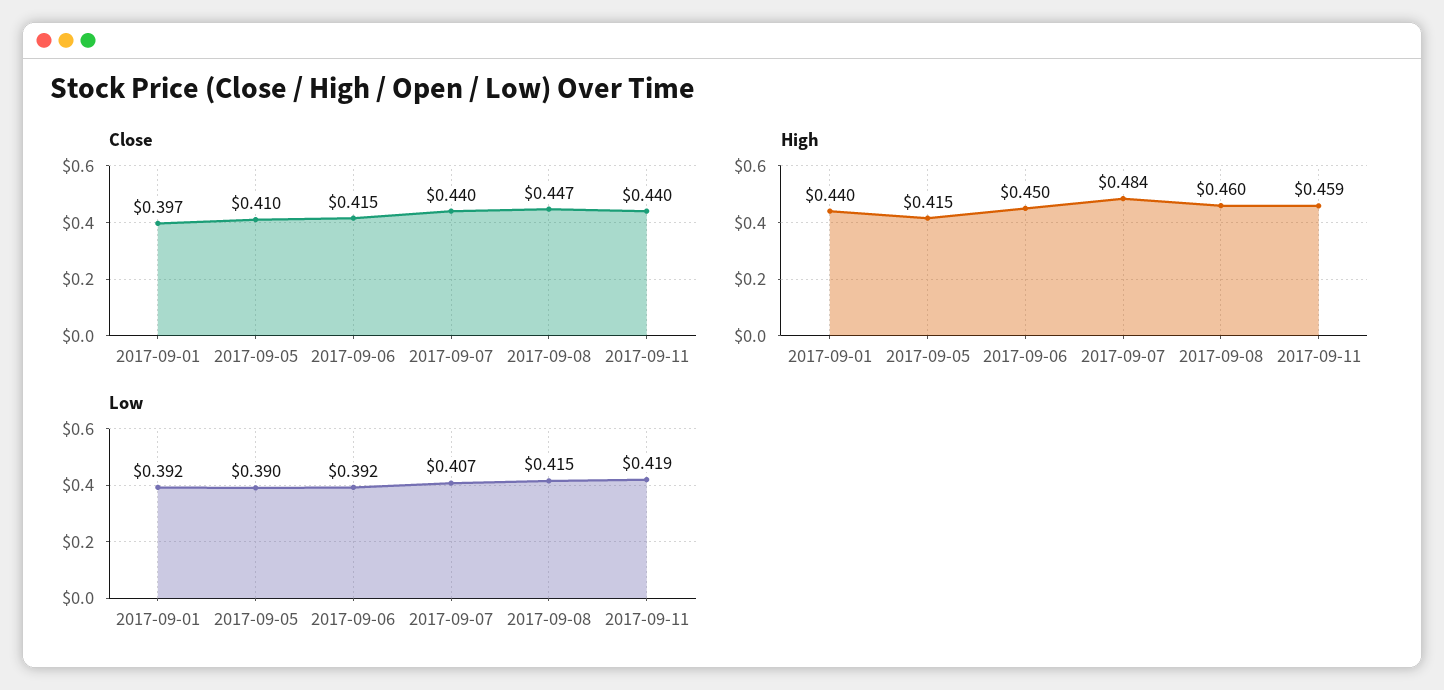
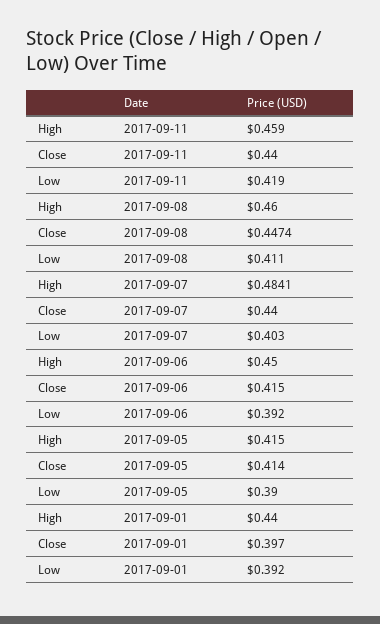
Close, 2017-09-05: 0.41 -> 0.414
Low, 2017-09-07: 0.407 -> 0.403
Low, 2017-09-08: 0.415 -> 0.411

